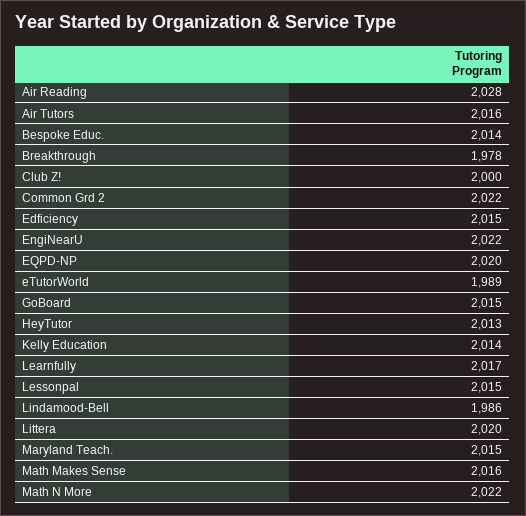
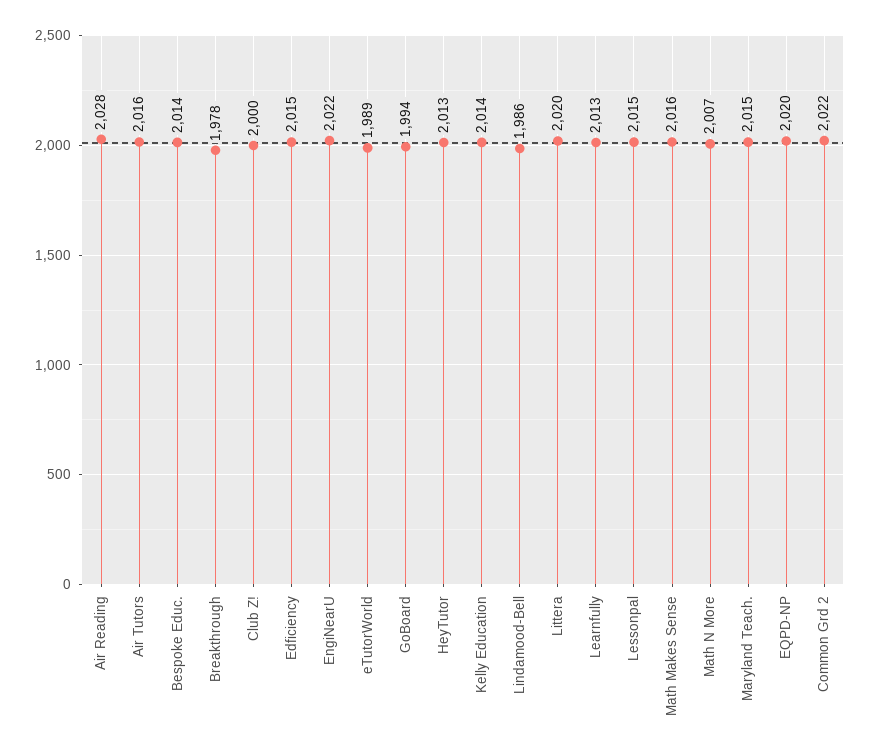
GoBoard: 2015 -> 1994
Learnfully: 2017 -> 2013
Math N More: 2022 -> 2007

